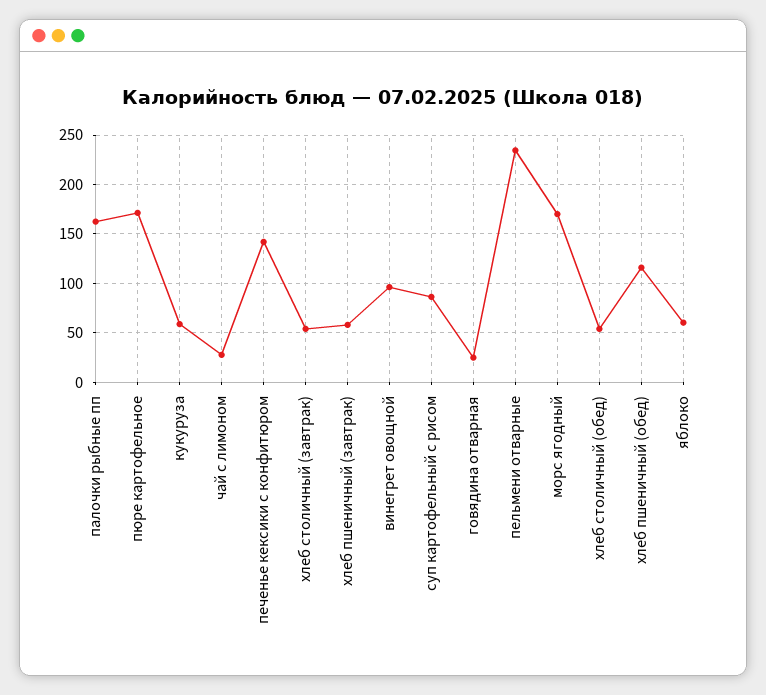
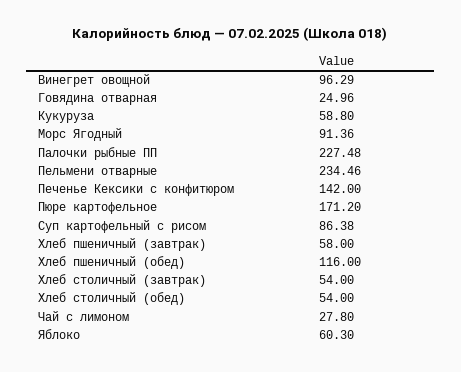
палочки рыбные пп: 160 -> 227.48
морс ягодный: 170 -> 91.36

